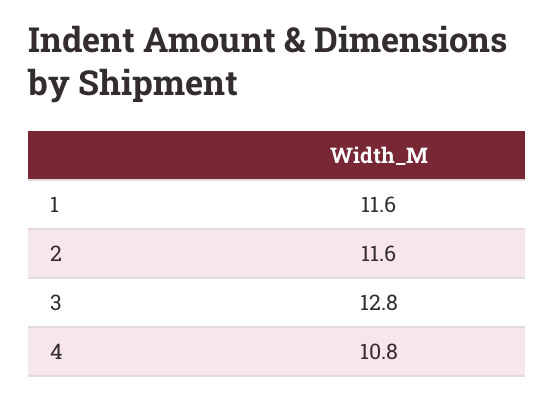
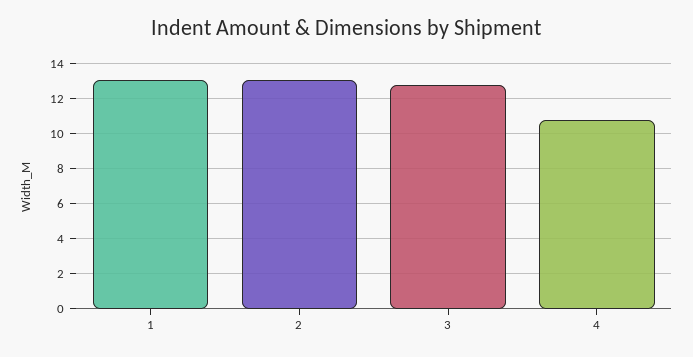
1: 11.6 -> 13
2: 11.6 -> 13

